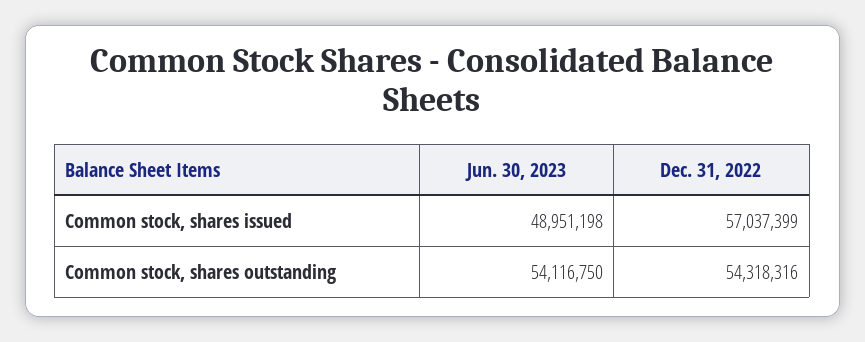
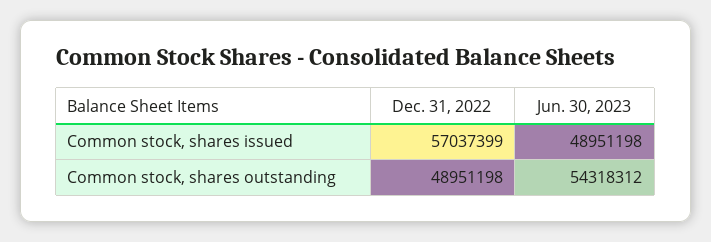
Jun. 30, 2023, Common stock, shares outstanding: 54116750 -> 54318312
Dec. 31, 2022, Common stock, shares outstanding: 54318316 -> 48951198

